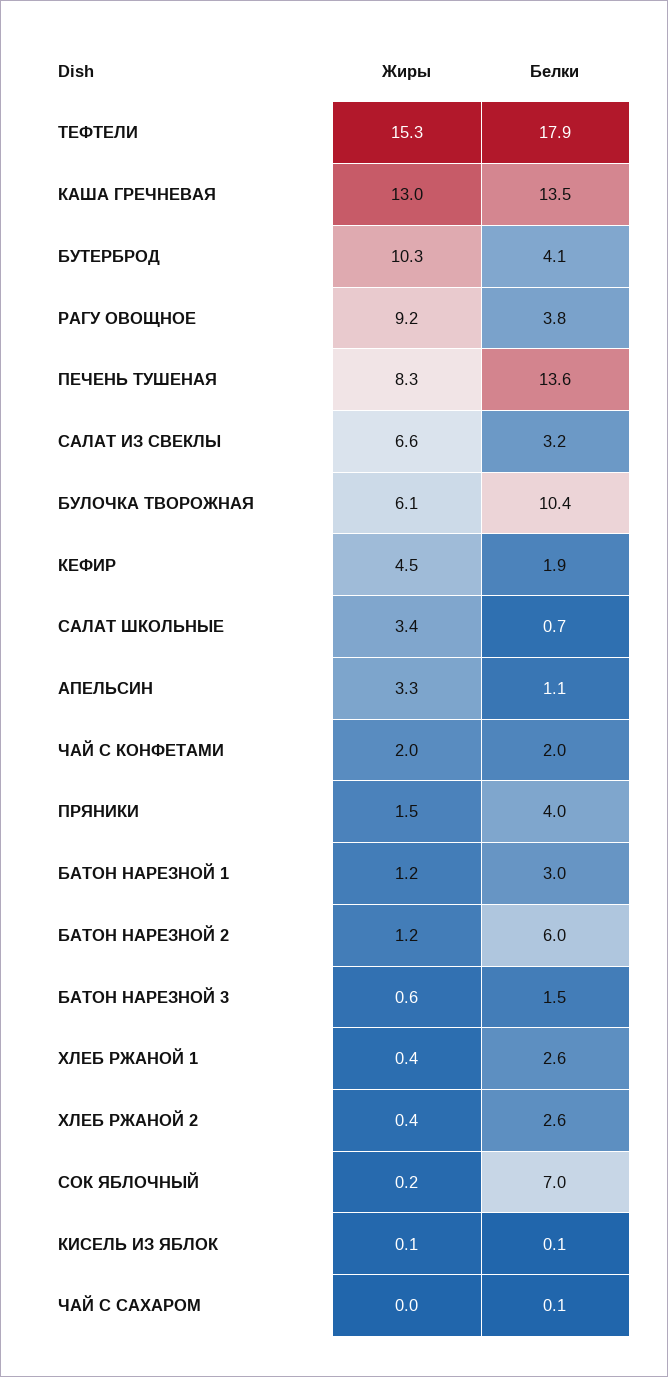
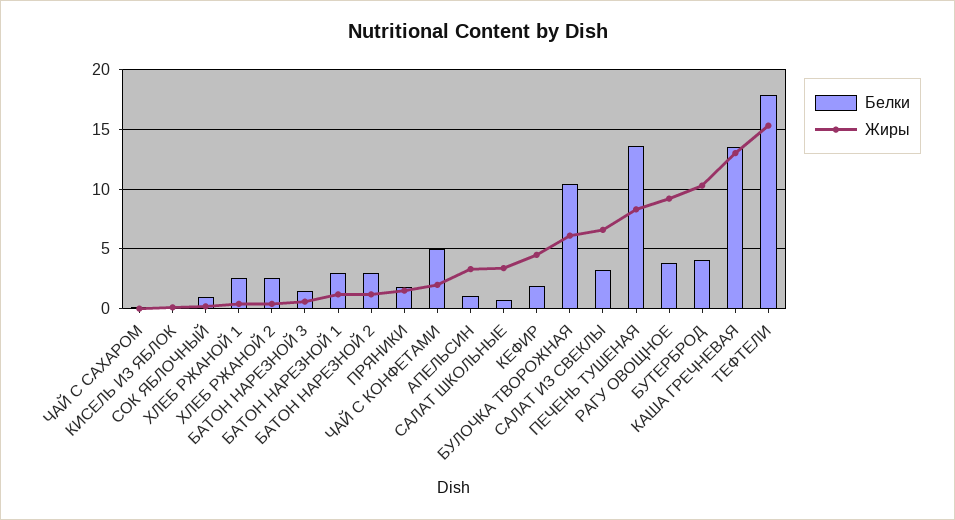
Белки, ЧАЙ С КОНФЕТАМИ: 2 -> 5
Белки, ПРЯНИКИ: 4 -> 2
Белки, БАТОН НАРЕЗНОЙ 2: 6 -> 3
Белки, СОК ЯБЛОЧНЫЙ: 7 -> 1

